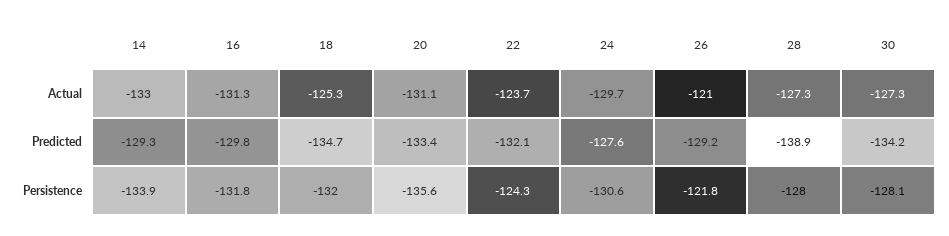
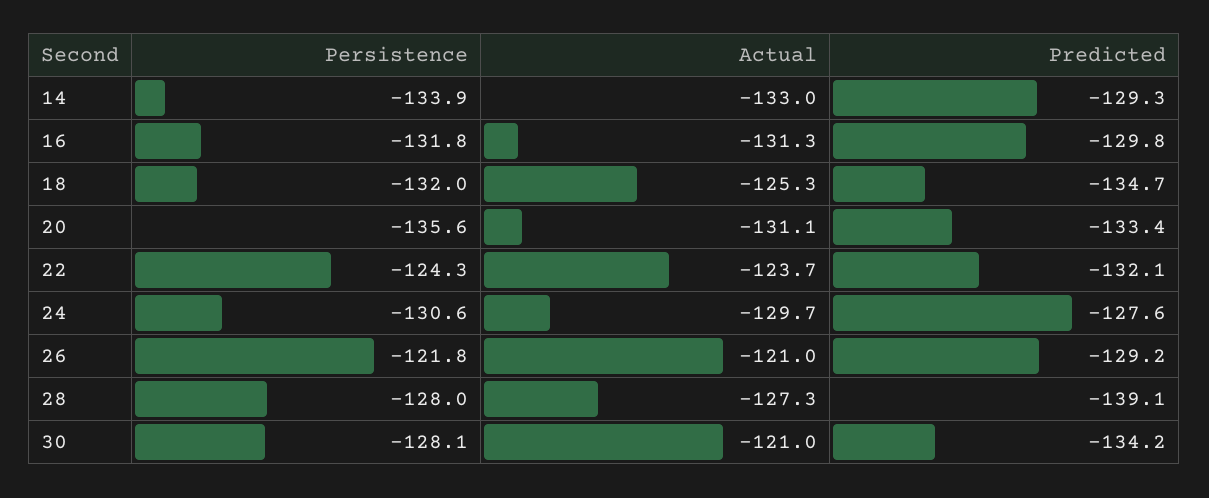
30, Actual: -127.3 -> -121
28, Predicted: -138.9 -> -139.1

